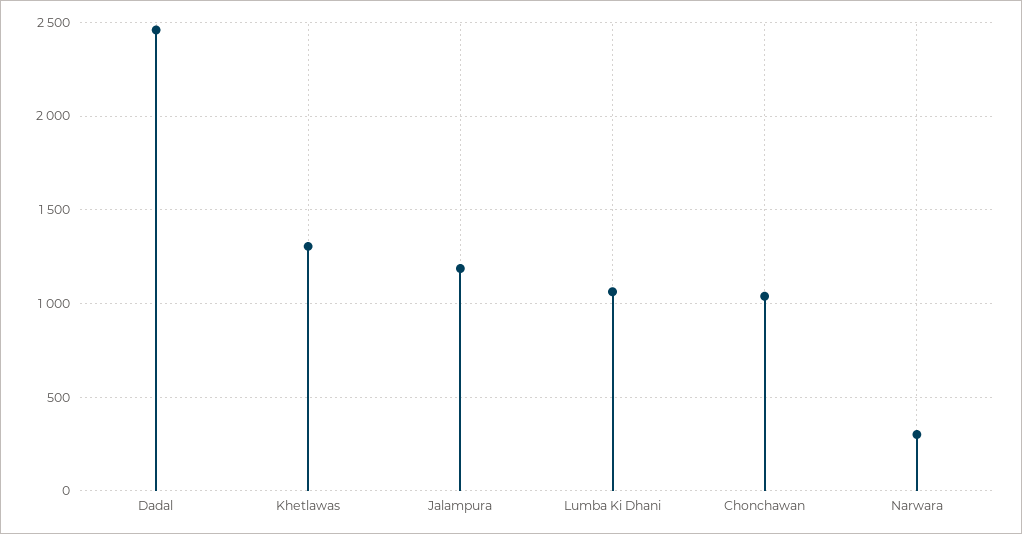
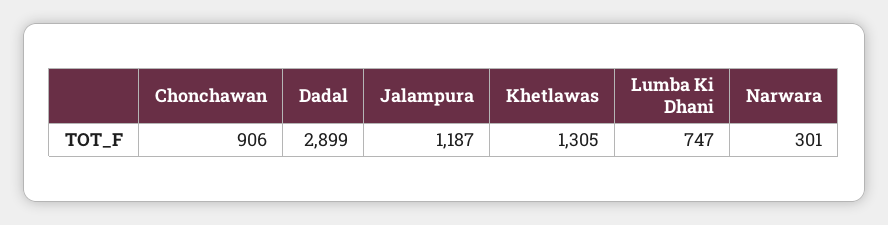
Dadal: 2450 -> 2899
Lumba Ki Dhani: 1050 -> 747
Chonchawan: 1050 -> 906

